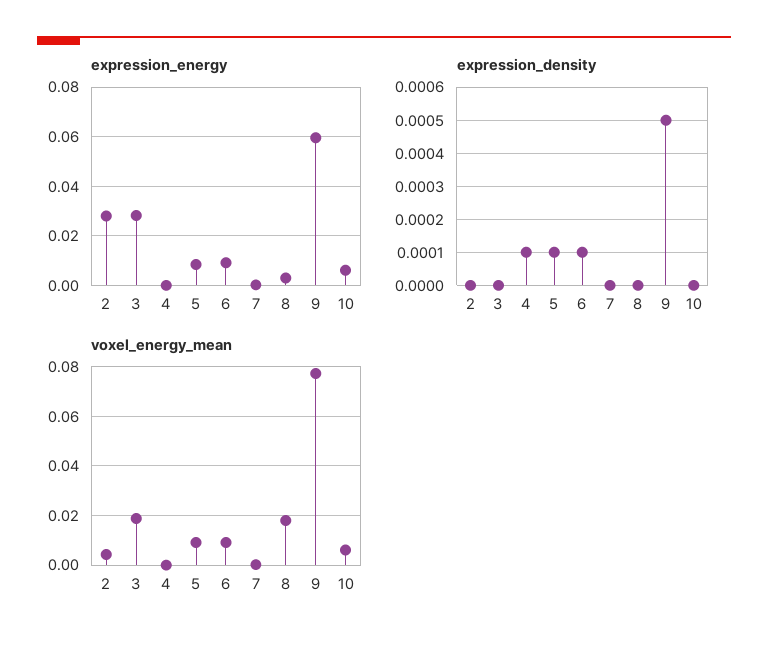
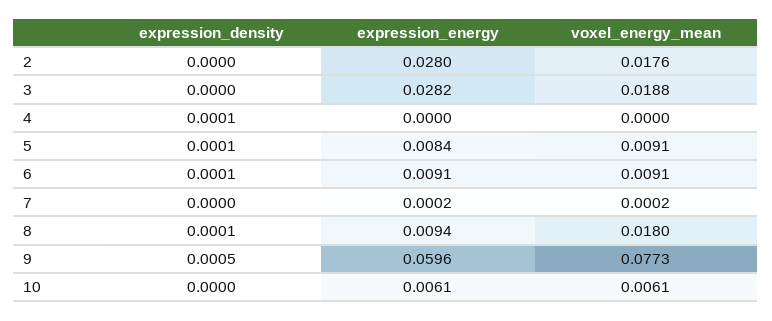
expression_energy, 8: 0.0025 -> 0.0094
expression_density, 8: 0 -> 0.0001
voxel_energy_mean, 2: 0.005 -> 0.0176

